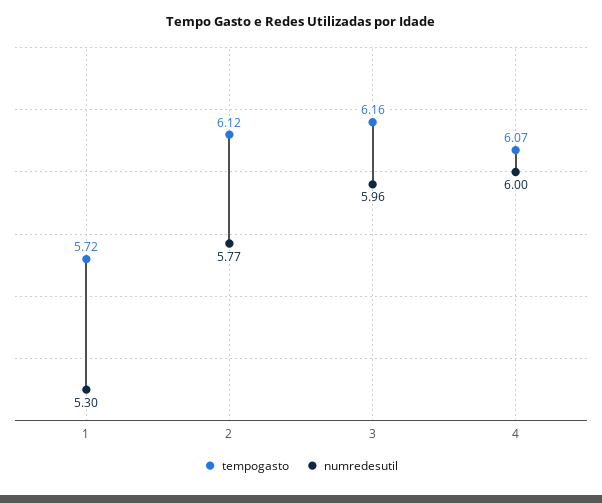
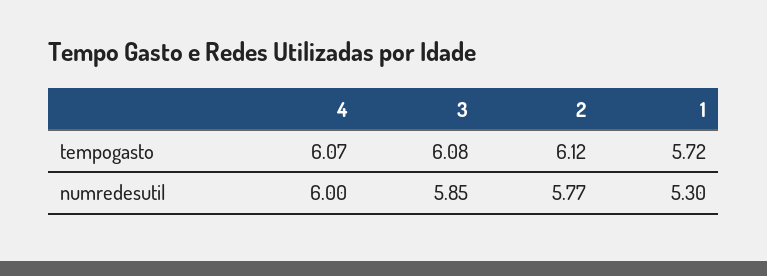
tempogasto, 3: 6.16 -> 6.08
numredesutil, 3: 5.96 -> 5.85

